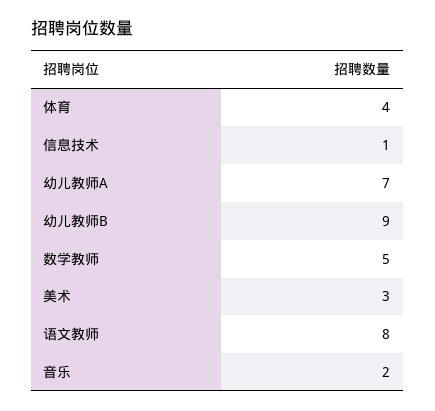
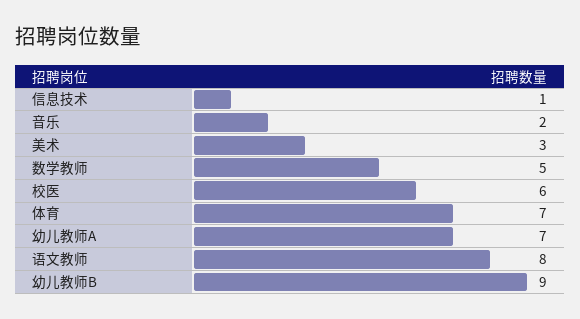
体育: 4 -> 7
校医: none -> 6

